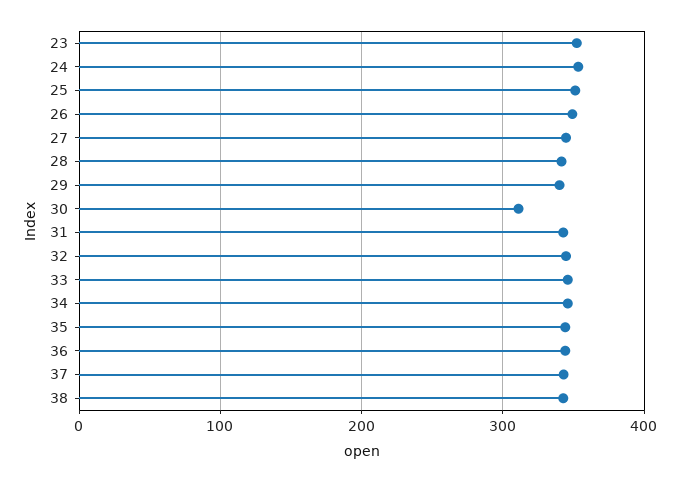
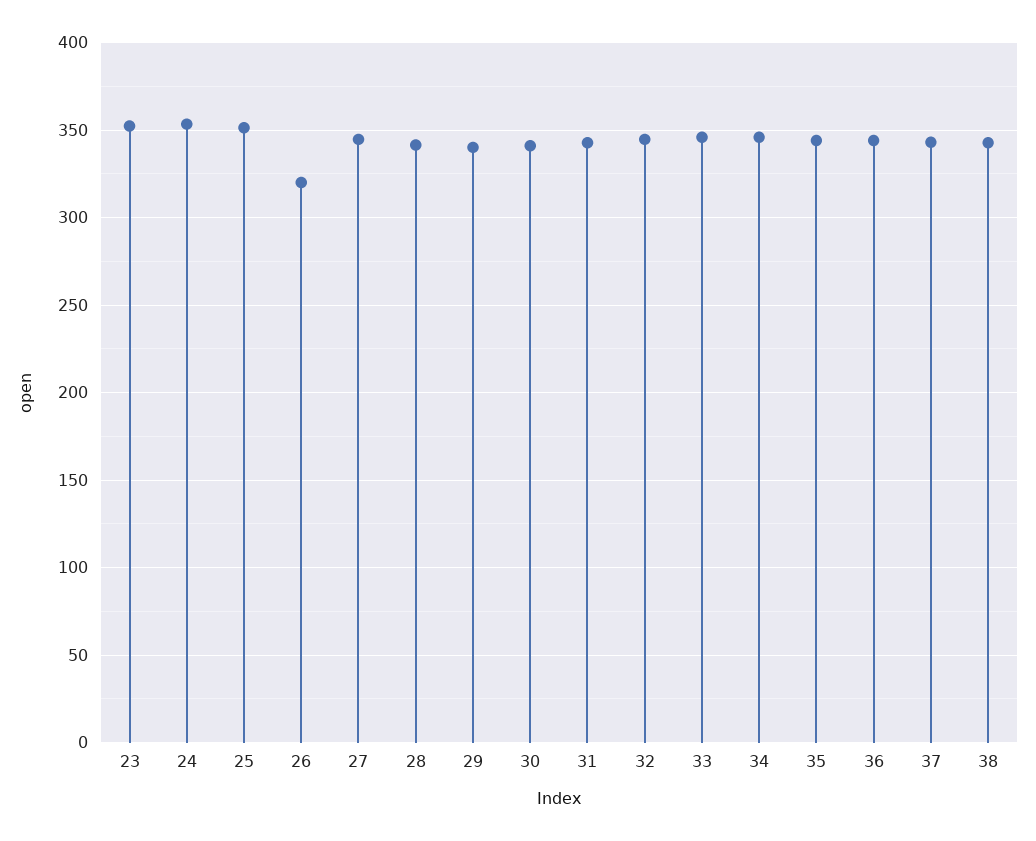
26: 350 -> 320
30: 310 -> 340

